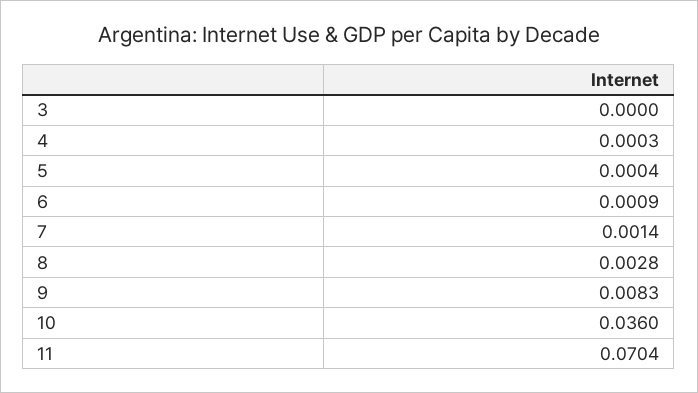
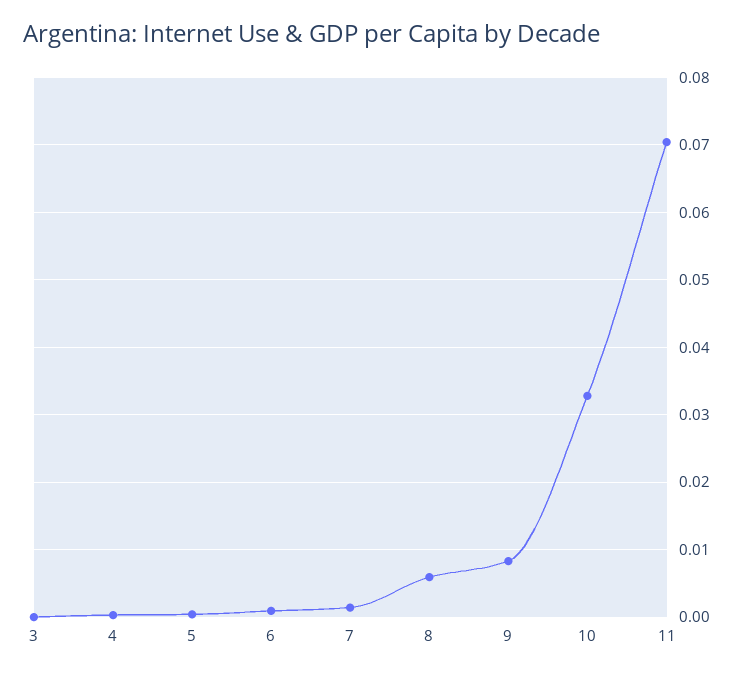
8: 0.0028 -> 0.006
10: 0.036 -> 0.033

